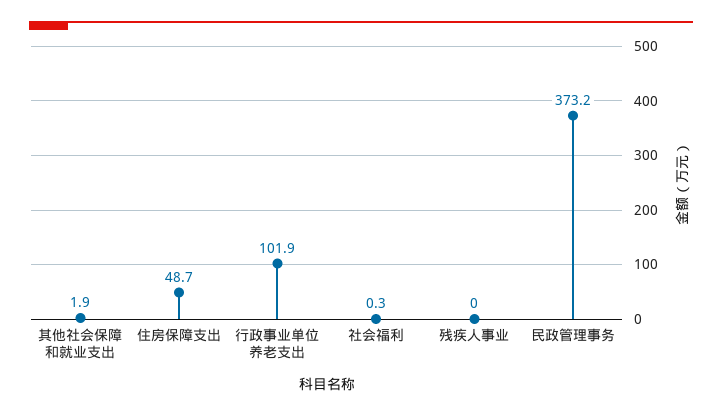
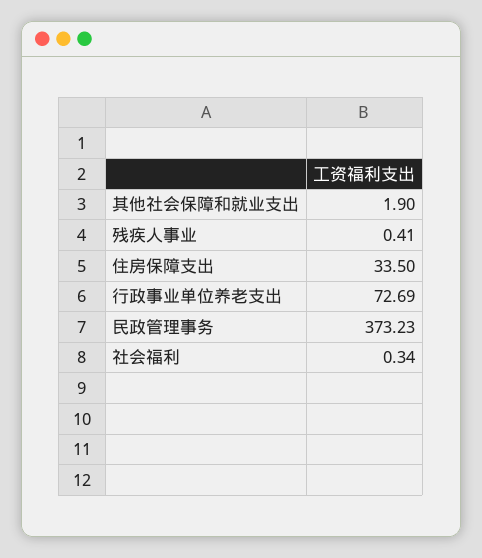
住房保障支出: 48.7 -> 33.5
行政事业单位养老支出: 101.9 -> 72.69
残疾人事业: 0 -> 0.41

